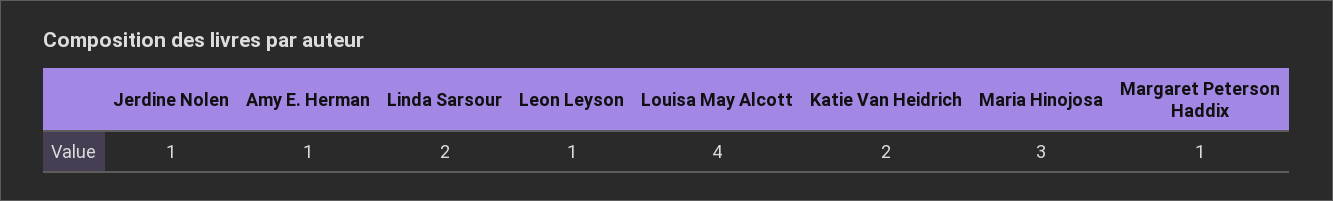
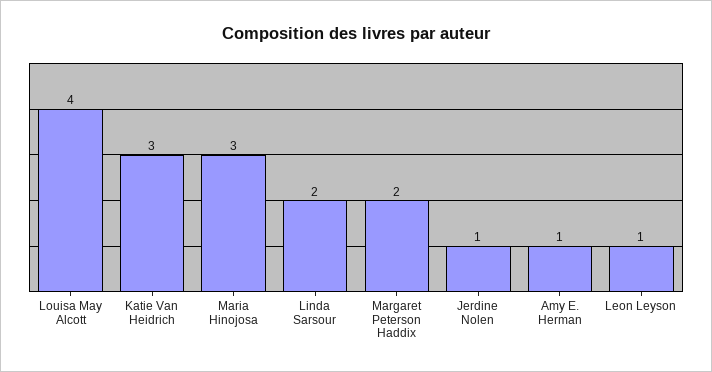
Katie Van Heidrich: 2 -> 3
Margaret Peterson Haddix: 1 -> 2

